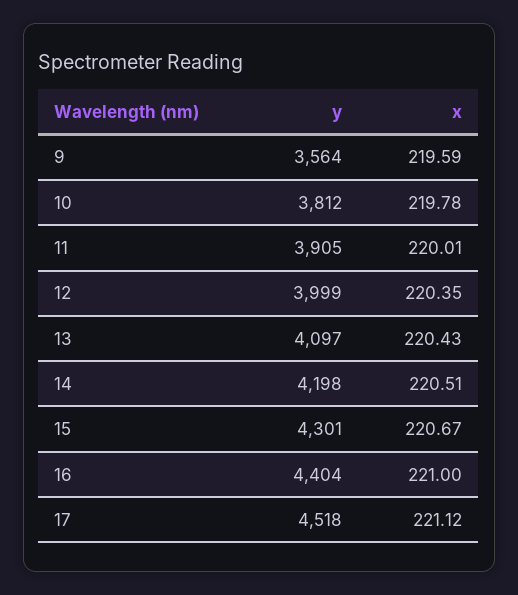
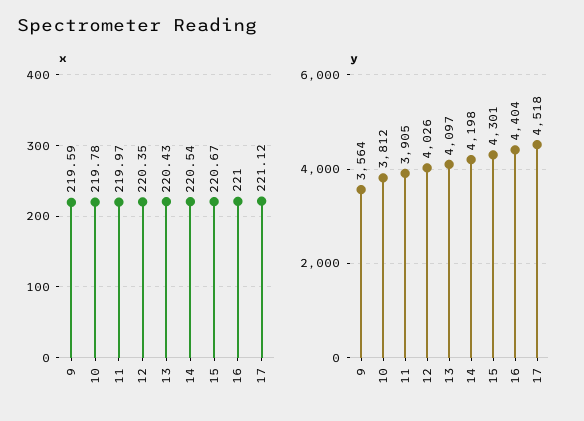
x, 11: 220.01 -> 219.97
y, 12: 3999 -> 4026
x, 14: 220.51 -> 220.54

